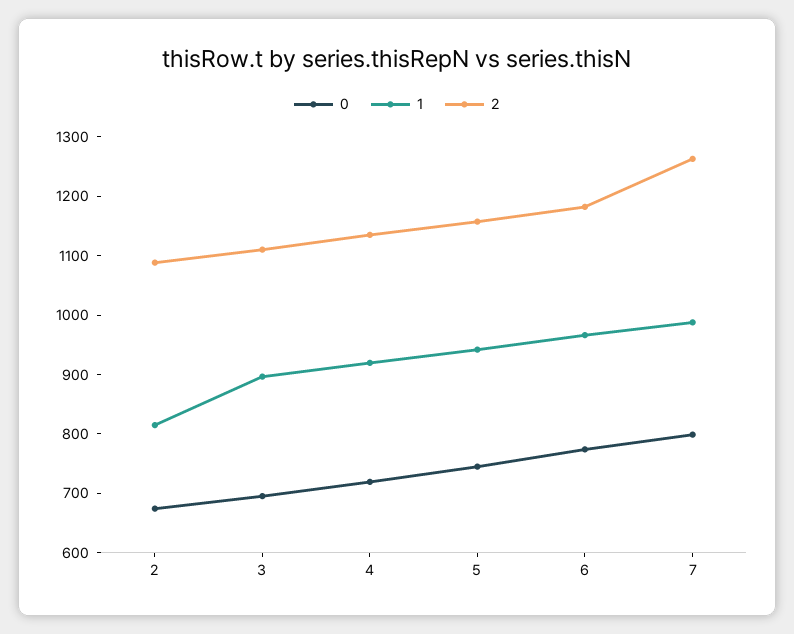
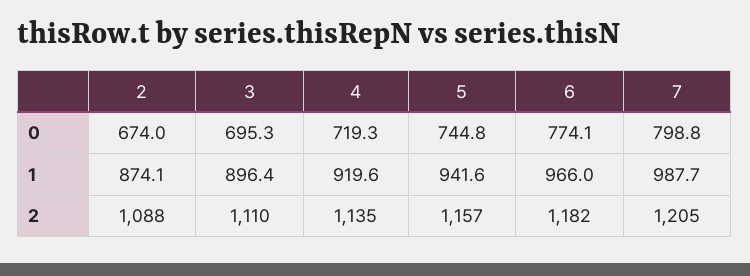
1, 2: 820 -> 874.1
2, 7: 1260 -> 1205

